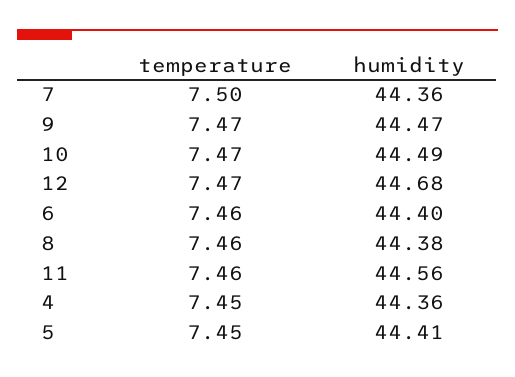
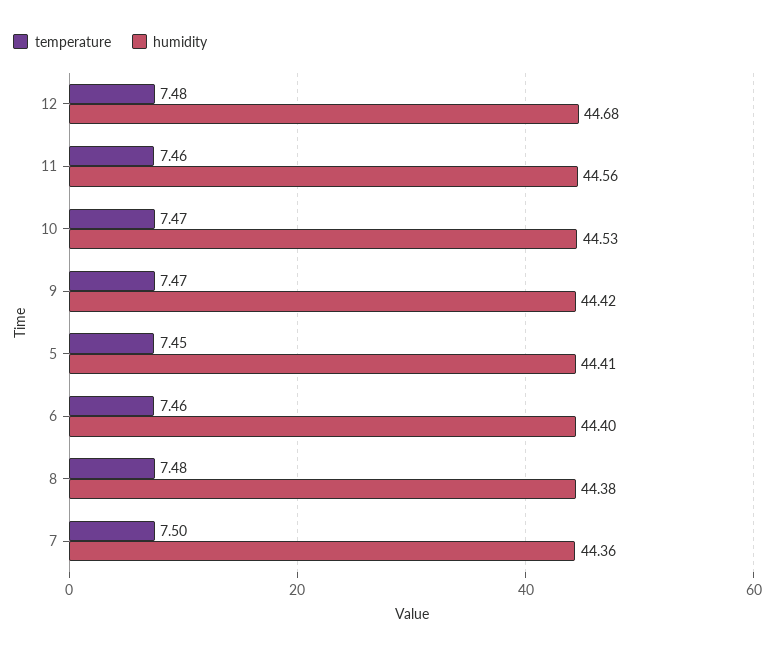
humidity, 9: 44.47 -> 44.42
humidity, 10: 44.49 -> 44.53
temperature, 12: 7.47 -> 7.48
temperature, 8: 7.46 -> 7.48
temperature, 4: 7.45 -> none
humidity, 4: 44.36 -> none

